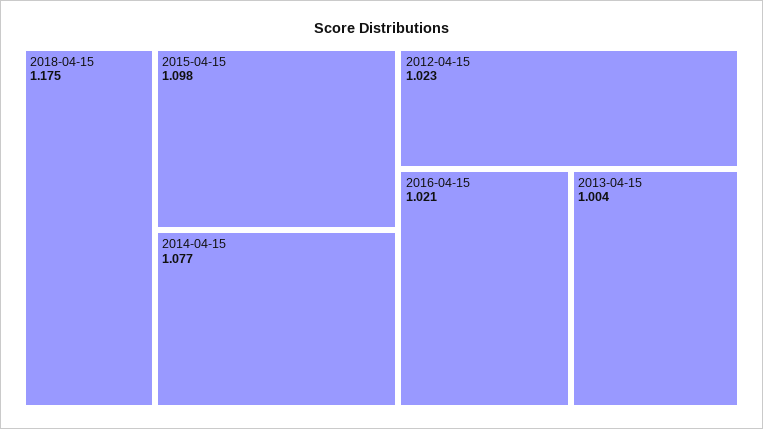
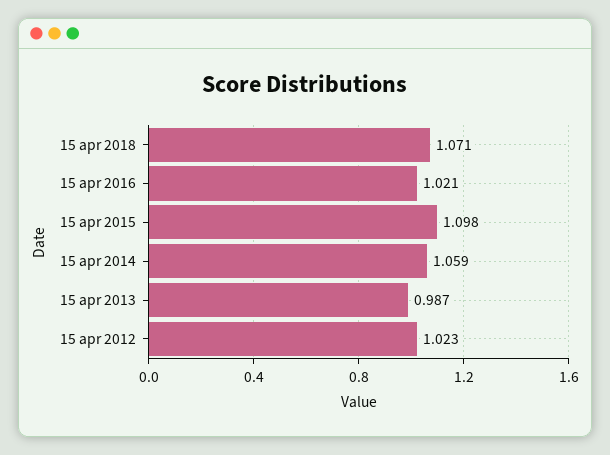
2018-04-15: 1.175 -> 1.071
2014-04-15: 1.077 -> 1.059
2013-04-15: 1.004 -> 0.987

